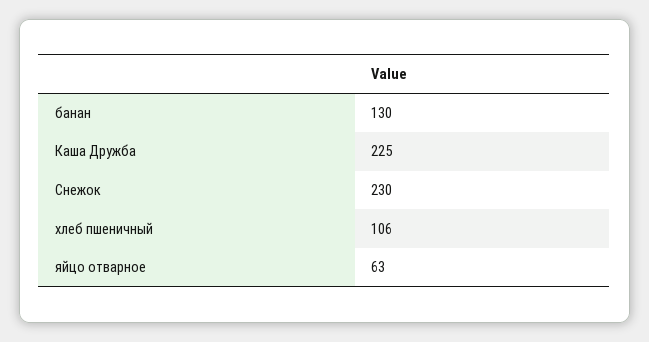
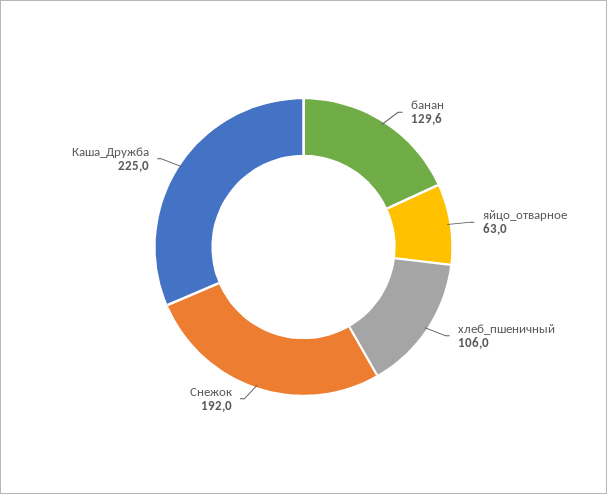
Снежок: 230 -> 192

